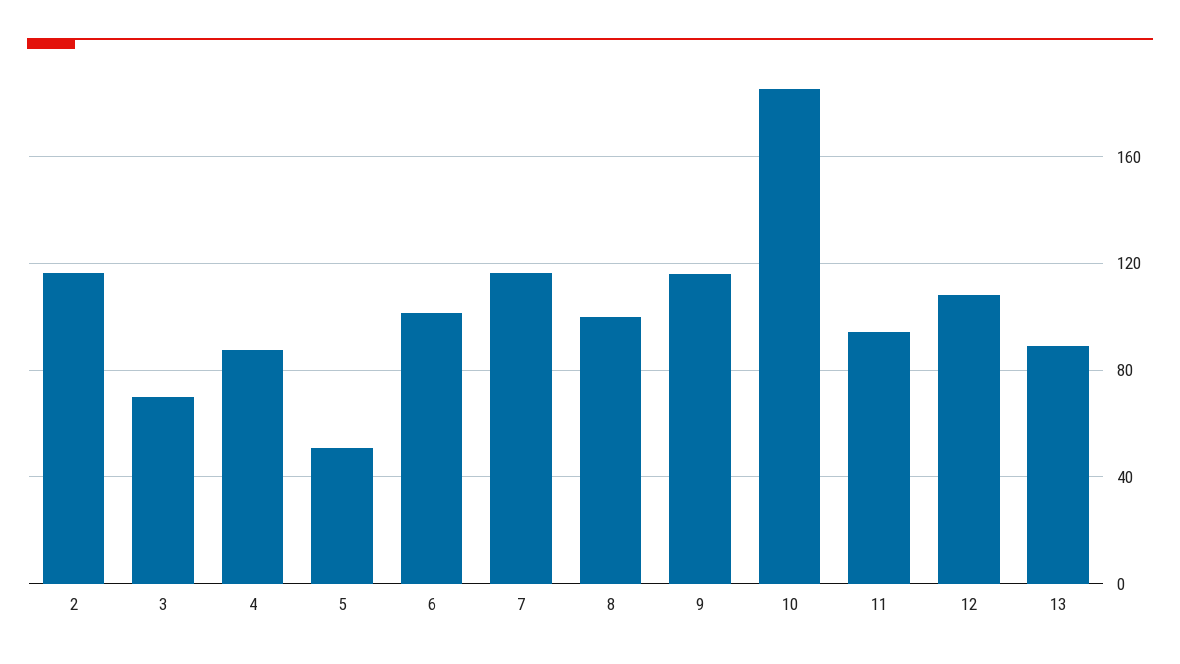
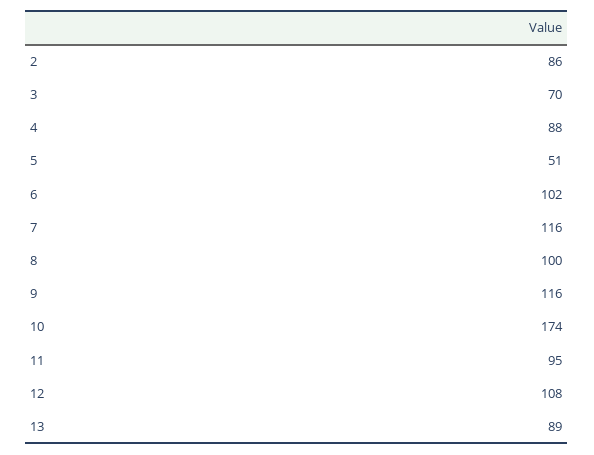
2: 115 -> 86
10: 185 -> 174

